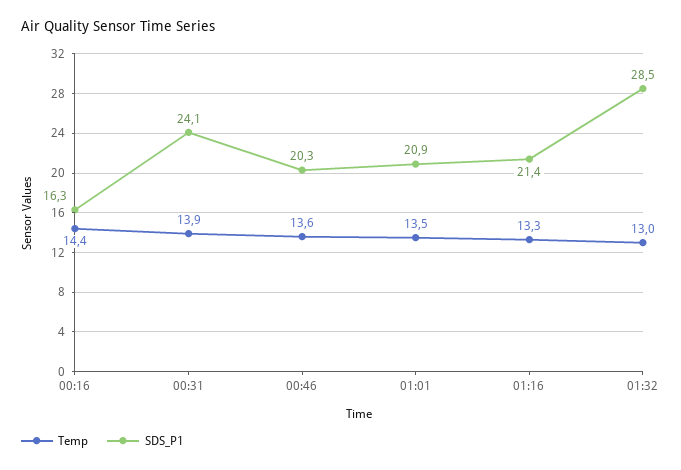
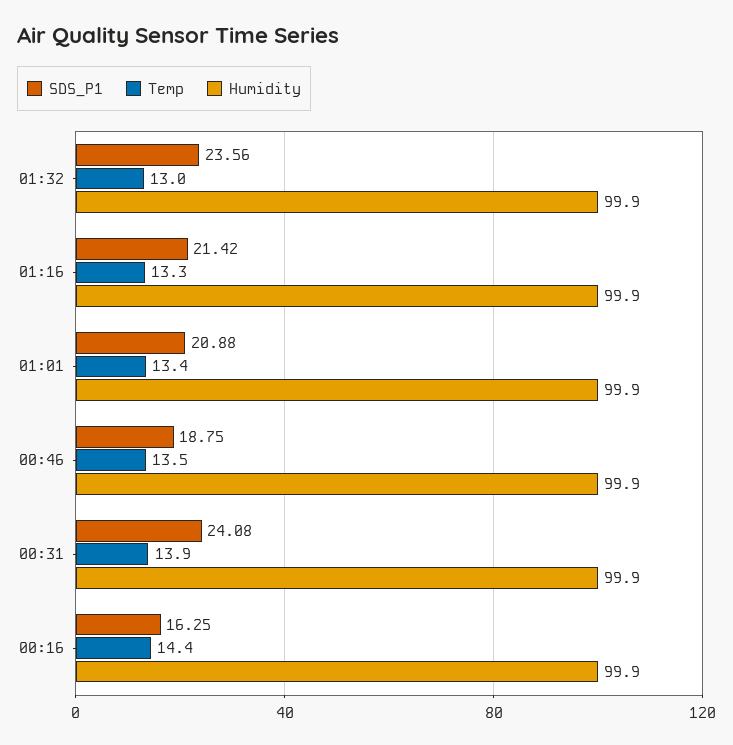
Temp, 00:46: 13.6 -> 13.5
SDS_P1, 00:46: 20.3 -> 18.75
Temp, 01:01: 13.5 -> 13.4
SDS_P1, 01:32: 28.5 -> 23.56
Humidity, 01:32: none -> 99.9
Humidity, 01:16: none -> 99.9
Humidity, 01:01: none -> 99.9
Humidity, 00:46: none -> 99.9
Humidity, 00:31: none -> 99.9
Humidity, 00:16: none -> 99.9

